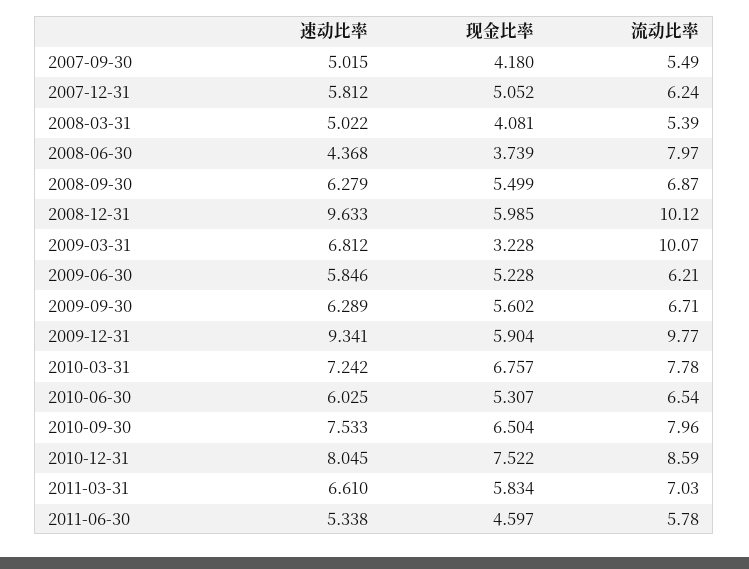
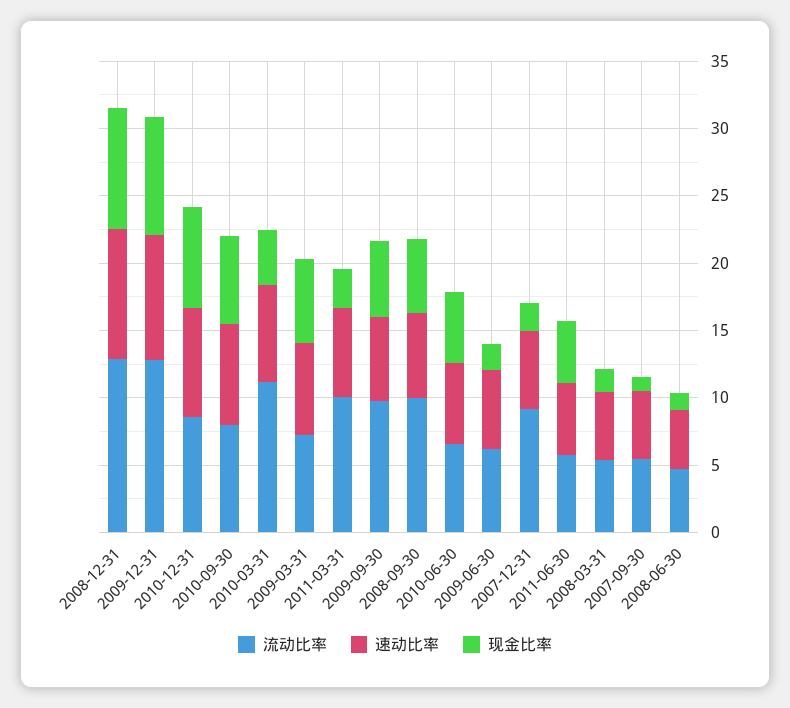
现金比率, 2007-09-30: 4.18 -> 1
现金比率, 2007-12-31: 5.052 -> 2
流动比率, 2007-12-31: 6.24 -> 9
现金比率, 2008-03-31: 4.081 -> 2
现金比率, 2008-06-30: 3.739 -> 1
流动比率, 2008-06-30: 7.97 -> 5
流动比率, 2008-09-30: 6.87 -> 10
现金比率, 2008-12-31: 5.985 -> 9
流动比率, 2008-12-31: 10.12 -> 13
现金比率, 2009-03-31: 3.228 -> 6
流动比率, 2009-03-31: 10.07 -> 7
现金比率, 2009-06-30: 5.228 -> 2
流动比率, 2009-09-30: 6.71 -> 10
现金比率, 2009-12-31: 5.904 -> 9
流动比率, 2009-12-31: 9.77 -> 13
现金比率, 2010-03-31: 6.757 -> 4
流动比率, 2010-03-31: 7.78 -> 11
现金比率, 2011-03-31: 5.834 -> 3
流动比率, 2011-03-31: 7.03 -> 10

